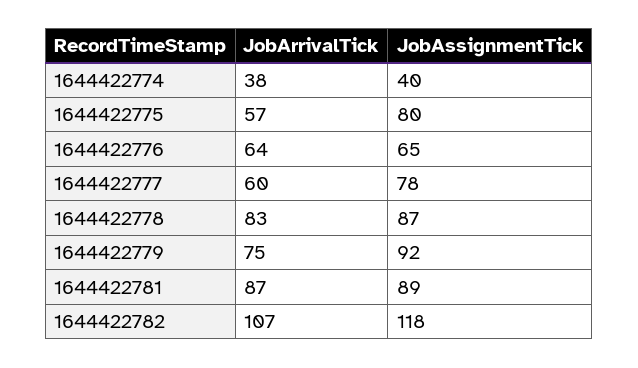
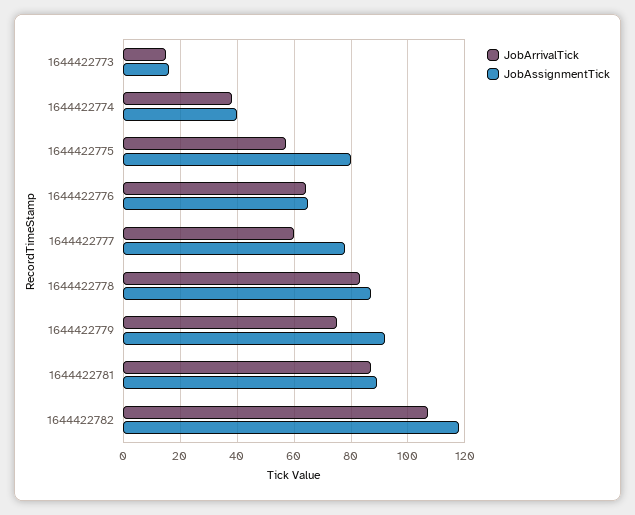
JobArrivalTick, 1644422773: none -> 15
JobAssignmentTick, 1644422773: none -> 15

